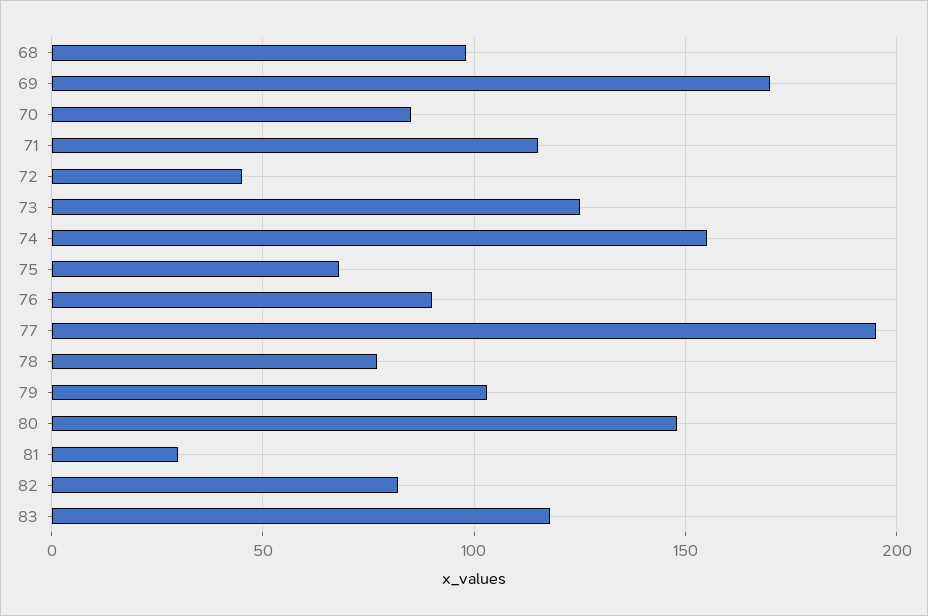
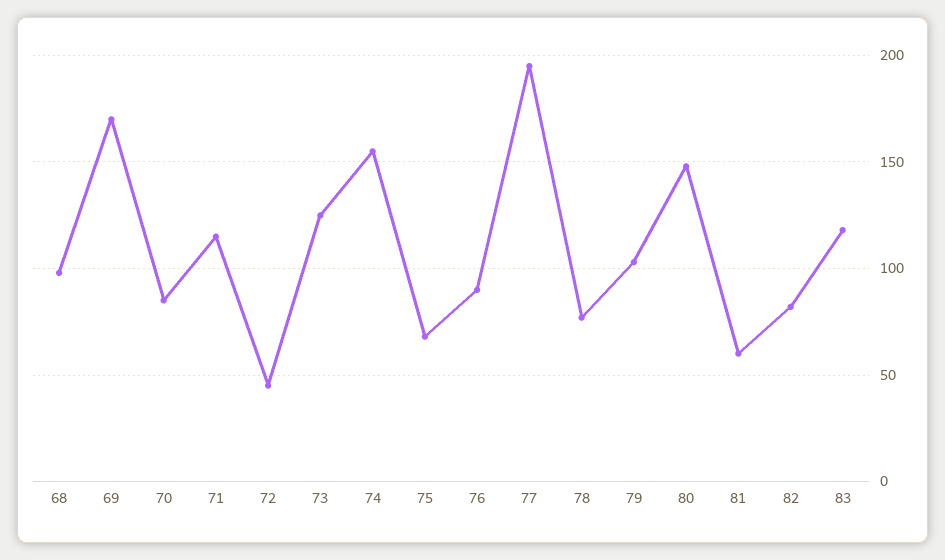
81: 30 -> 60

